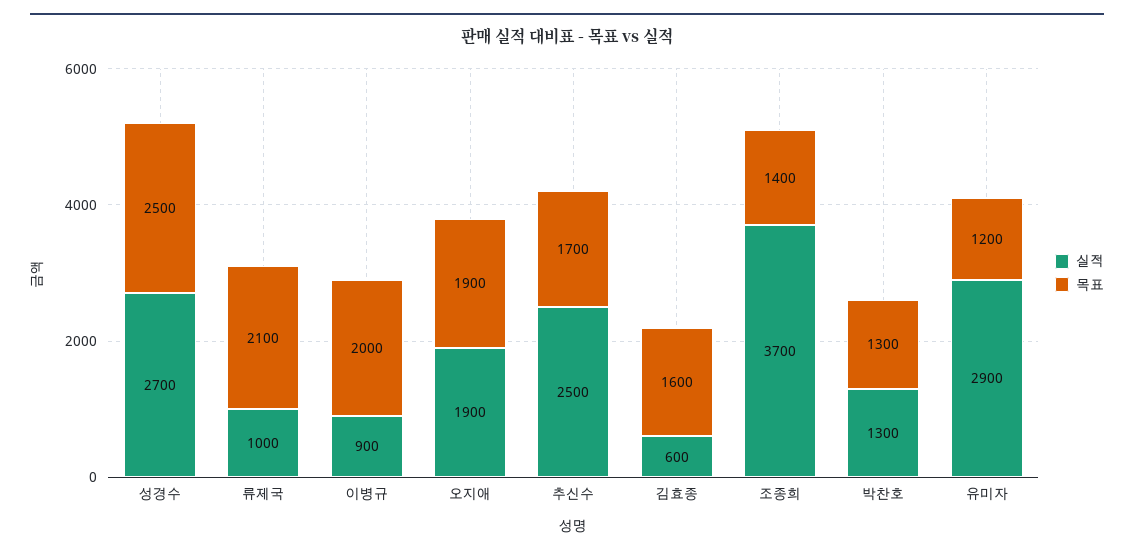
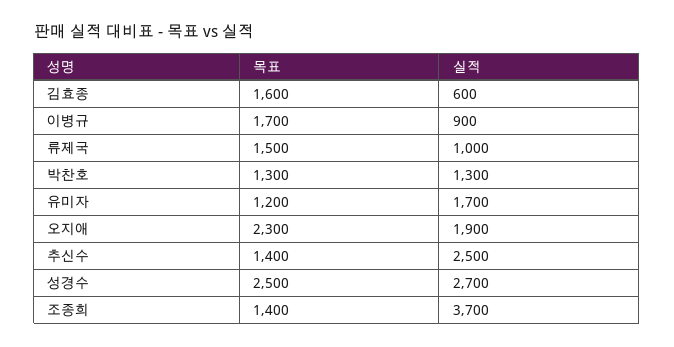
목표, 류제국: 2100 -> 1500
목표, 이병규: 2000 -> 1700
목표, 오지애: 1900 -> 2300
목표, 추신수: 1700 -> 1400
실적, 유미자: 2900 -> 1700

